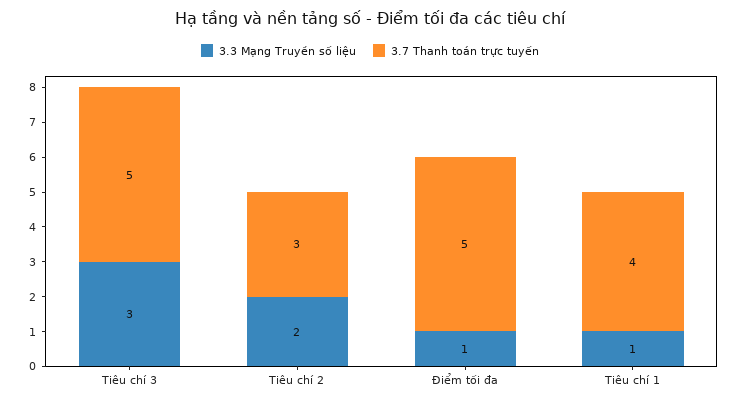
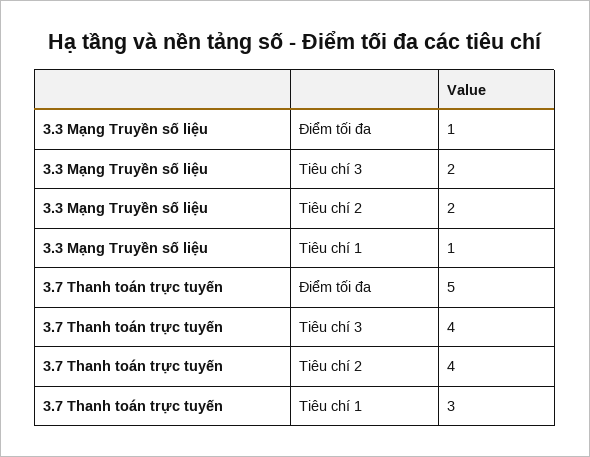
3.3 Mạng Truyền số liệu, Tiêu chí 3: 3 -> 2
3.7 Thanh toán trực tuyến, Tiêu chí 3: 5 -> 4
3.7 Thanh toán trực tuyến, Tiêu chí 2: 3 -> 4
3.7 Thanh toán trực tuyến, Tiêu chí 1: 4 -> 3

